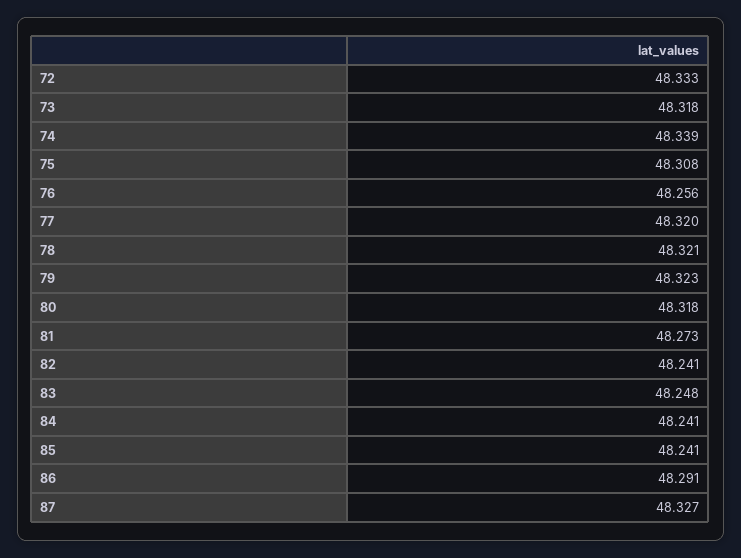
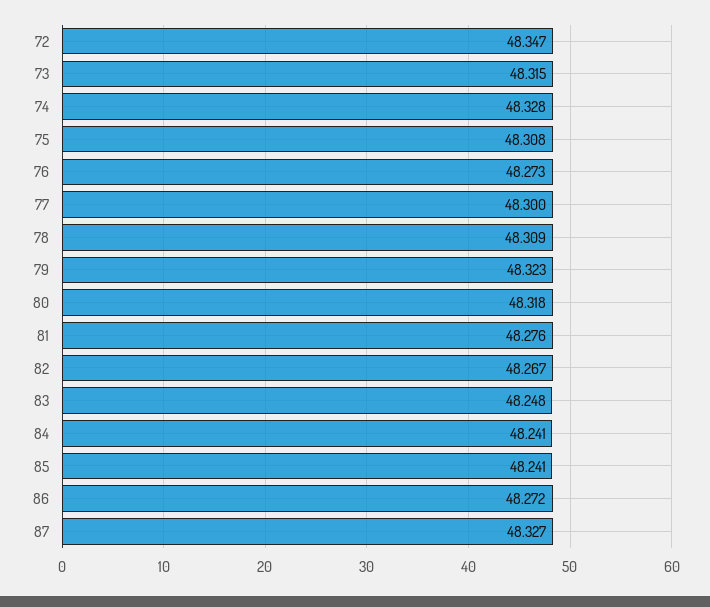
72: 48.333 -> 48.347
73: 48.318 -> 48.315
74: 48.339 -> 48.328
76: 48.256 -> 48.273
77: 48.32 -> 48.3
78: 48.321 -> 48.309
81: 48.273 -> 48.276
82: 48.241 -> 48.267
86: 48.291 -> 48.272

